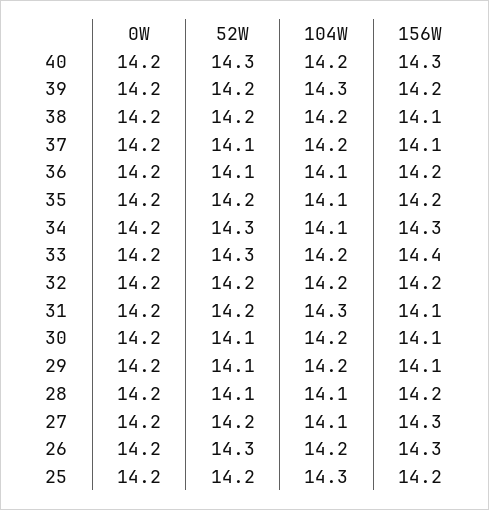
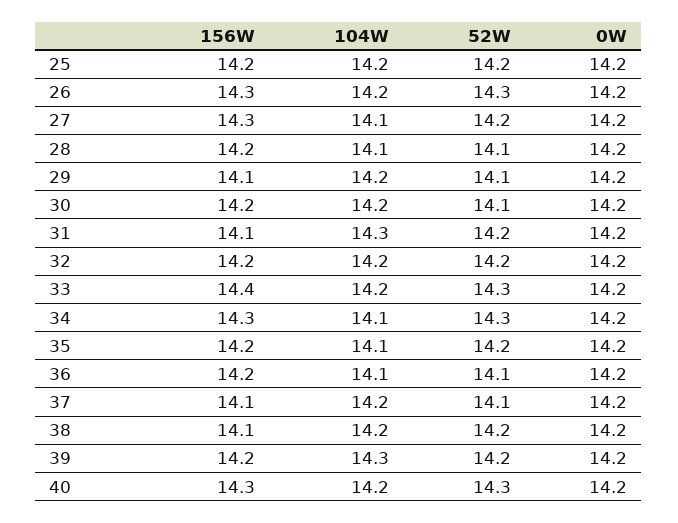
156W, 30: 14.1 -> 14.2
104W, 25: 14.3 -> 14.2

